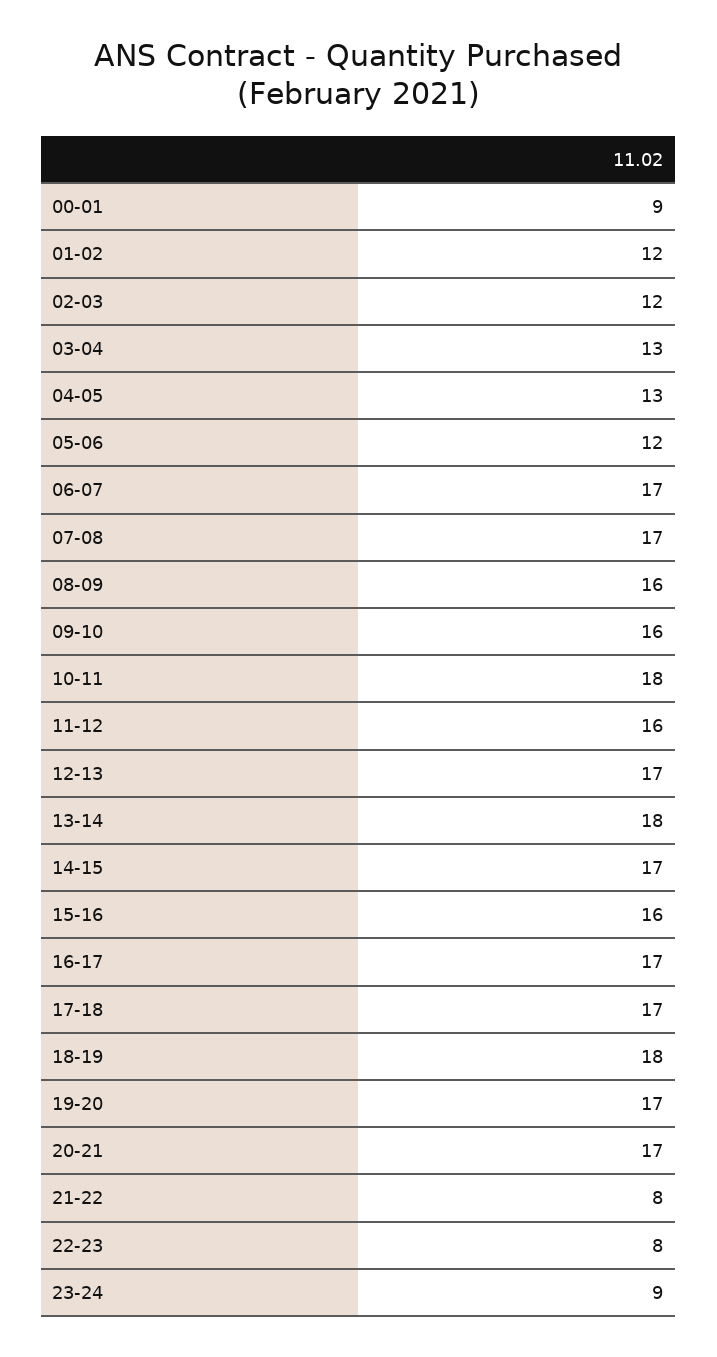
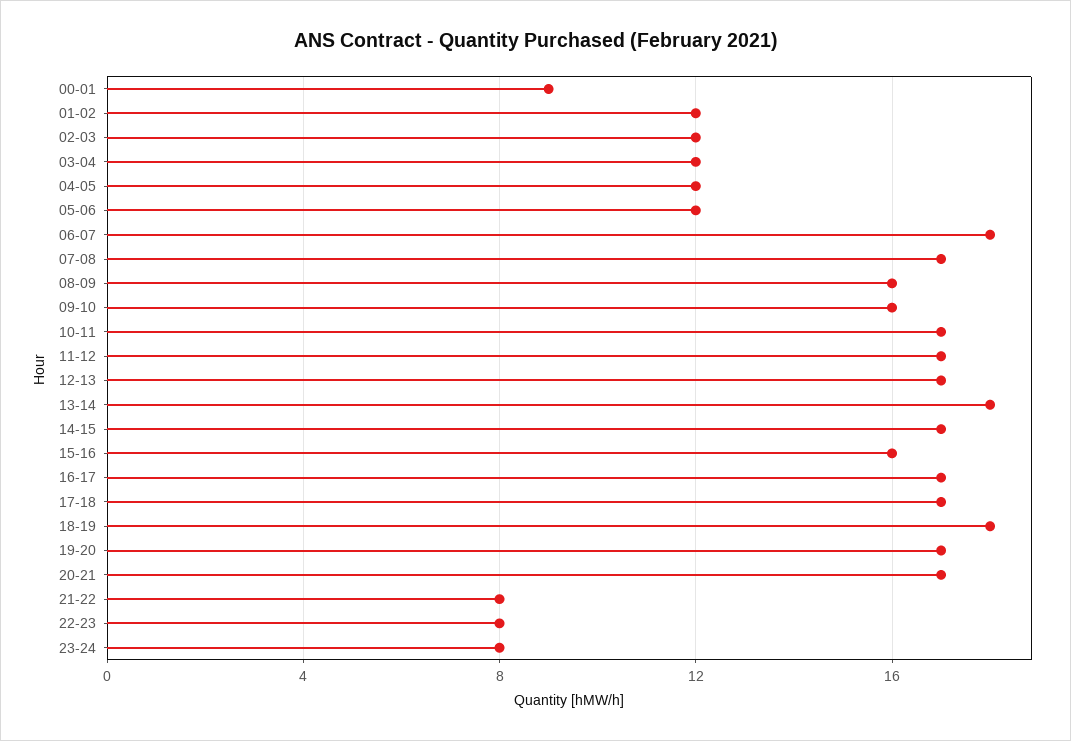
03-04: 13 -> 12
04-05: 13 -> 12
06-07: 17 -> 18
10-11: 18 -> 17
11-12: 16 -> 17
23-24: 9 -> 8

